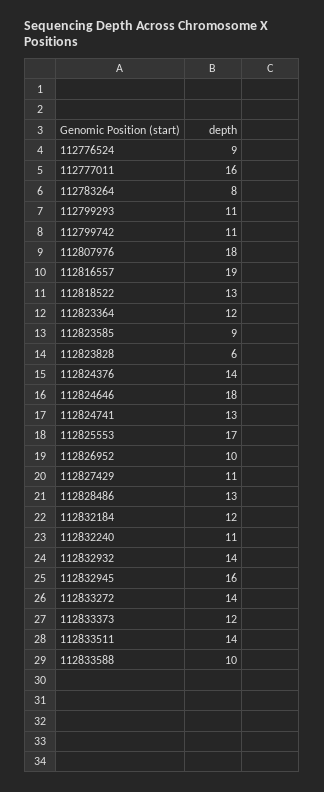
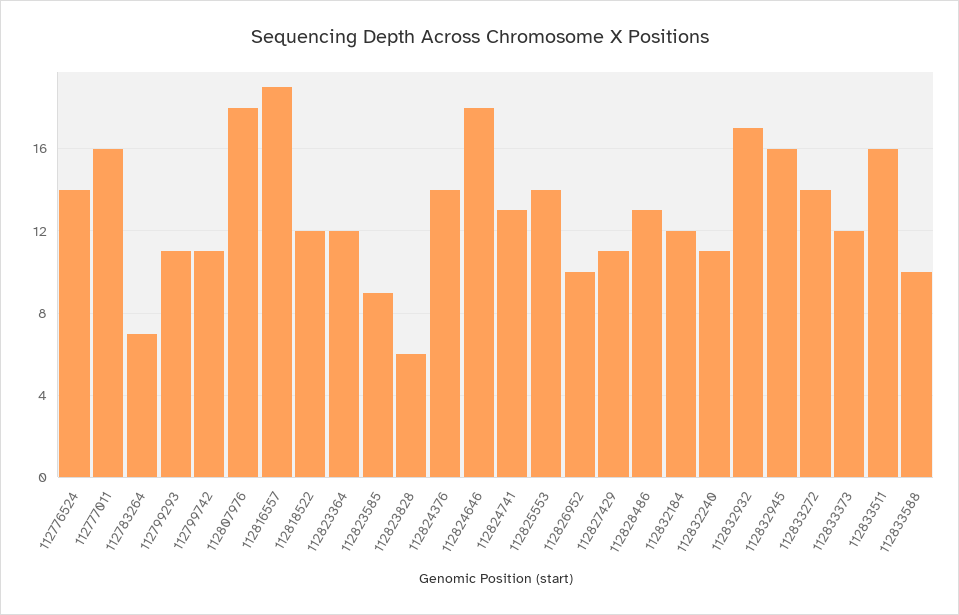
112776524: 9 -> 14
112783264: 8 -> 7
112818522: 13 -> 12
112825553: 17 -> 14
112832932: 14 -> 17
112833511: 14 -> 16

